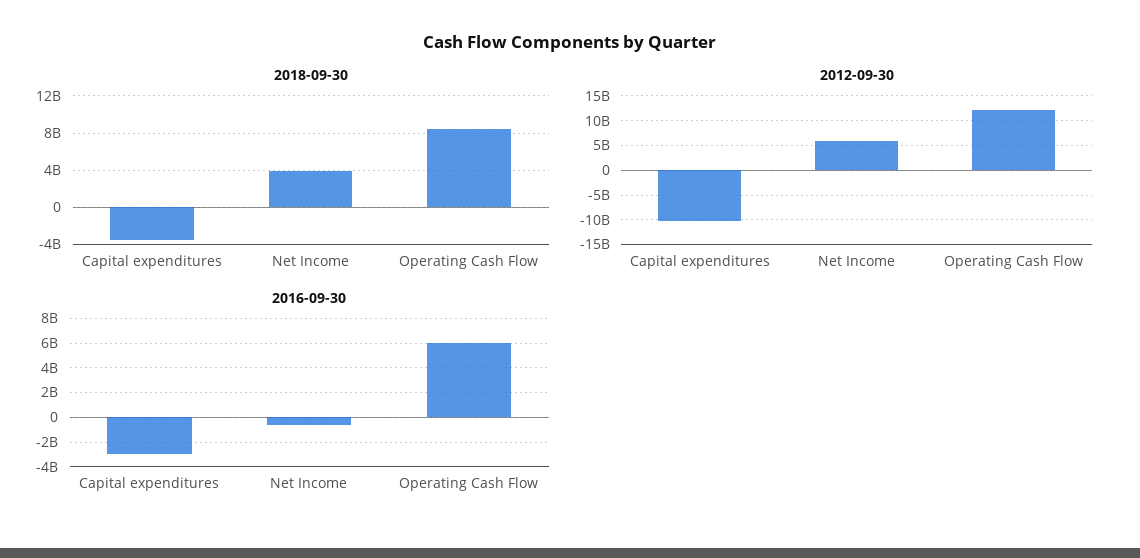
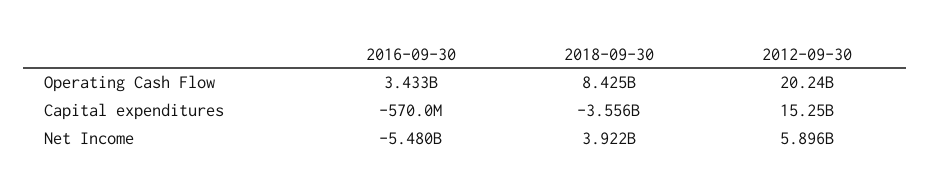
2012-09-30, Capital expenditures: -10000000000 -> 15250000000
2012-09-30, Operating Cash Flow: 12500000000 -> 20240000000
2016-09-30, Capital expenditures: -3000000000 -> -570000000
2016-09-30, Net Income: -500000000 -> -5480000000
2016-09-30, Operating Cash Flow: 6000000000 -> 3433000000

